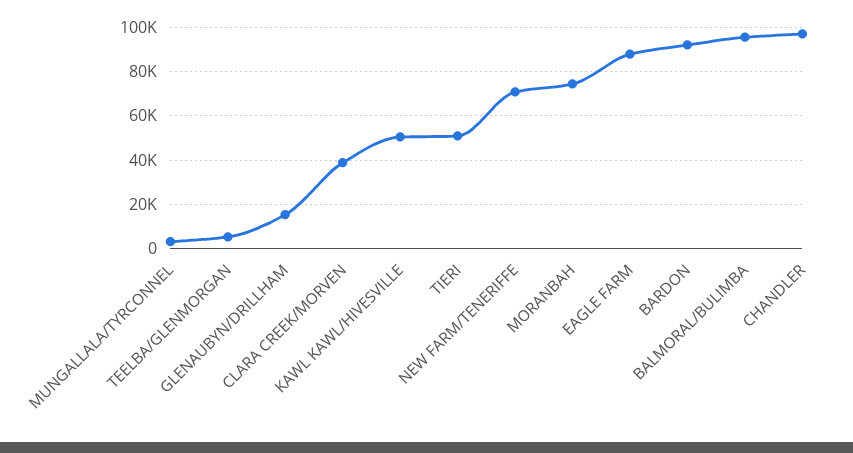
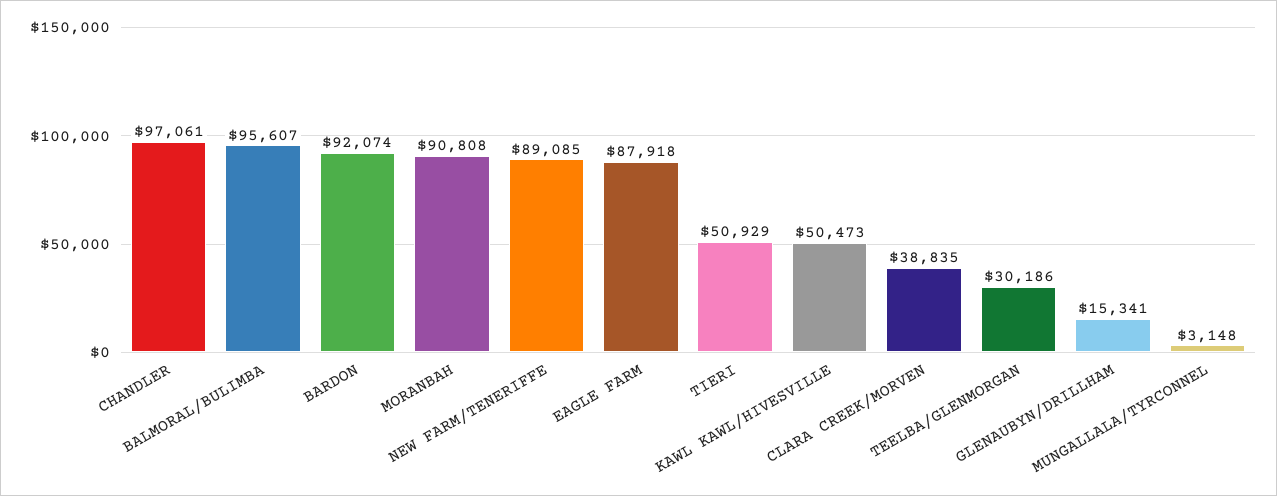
TEELBA/GLENMORGAN: 5000 -> 30186
NEW FARM/TENERIFFE: 70000 -> 89085
MORANBAH: 75000 -> 90808

